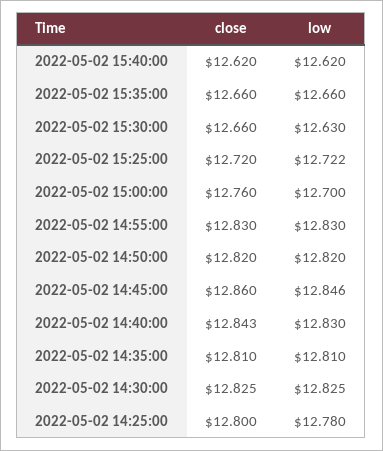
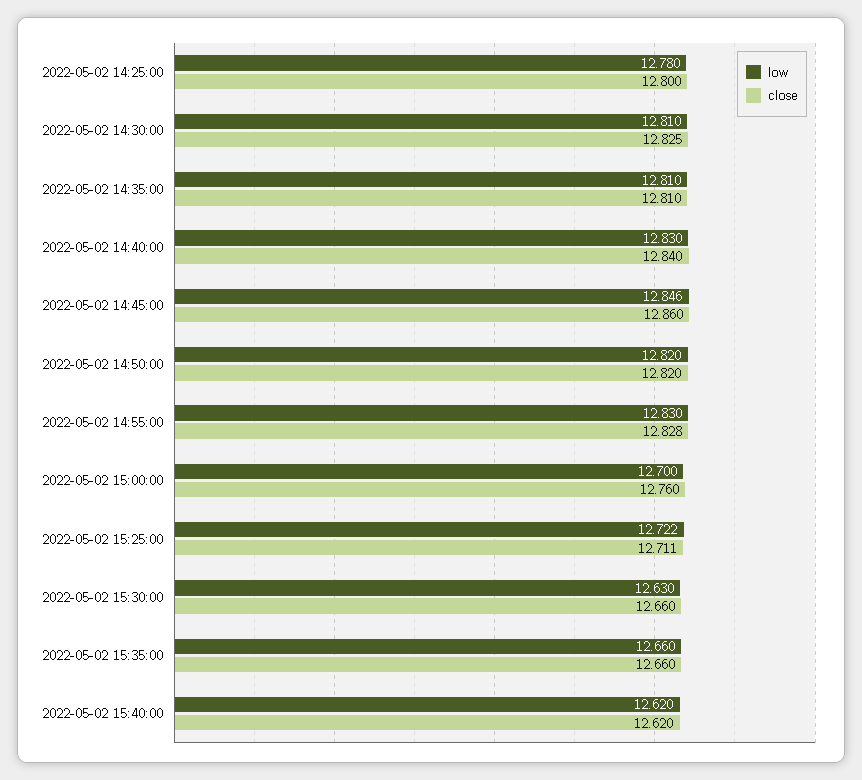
close, 2022-05-02 15:25:00: 12.72 -> 12.711
close, 2022-05-02 14:55:00: 12.83 -> 12.828
close, 2022-05-02 14:40:00: 12.843 -> 12.84
low, 2022-05-02 14:30:00: 12.825 -> 12.81

